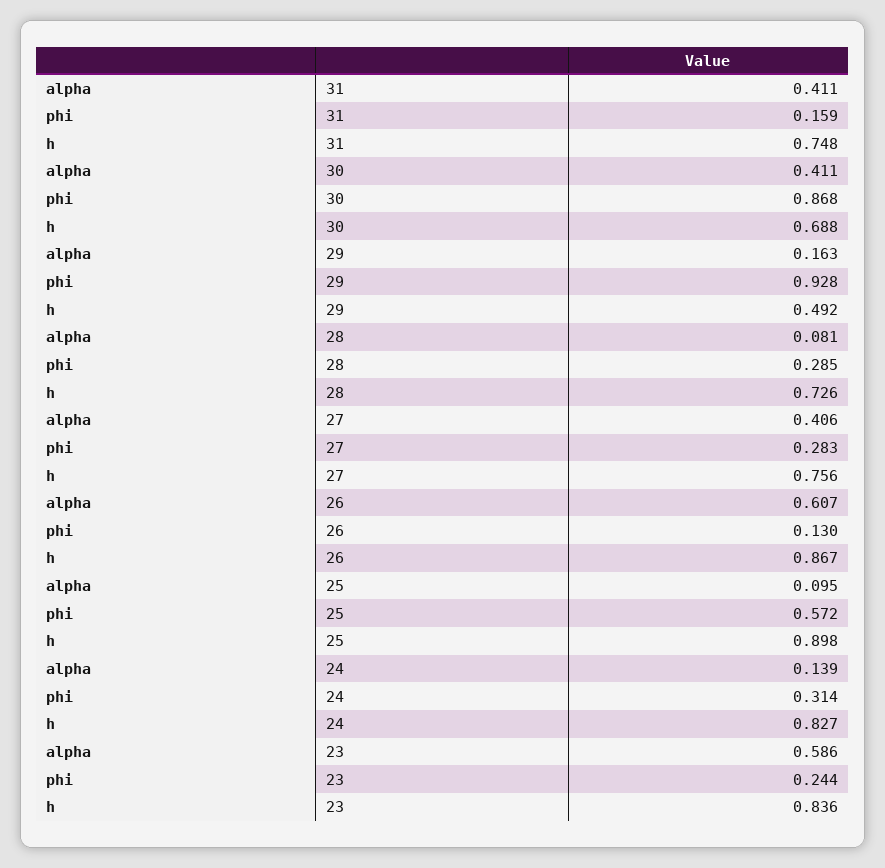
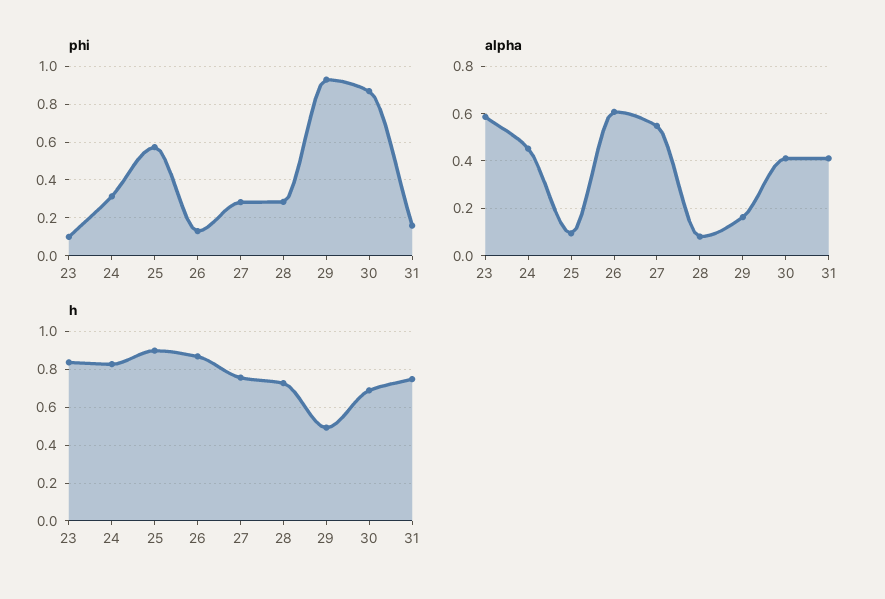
alpha, 27: 0.406 -> 0.55
alpha, 24: 0.139 -> 0.45
phi, 23: 0.244 -> 0.1

